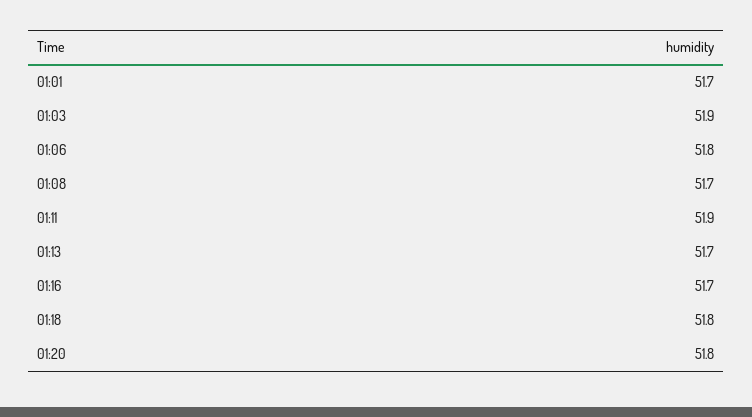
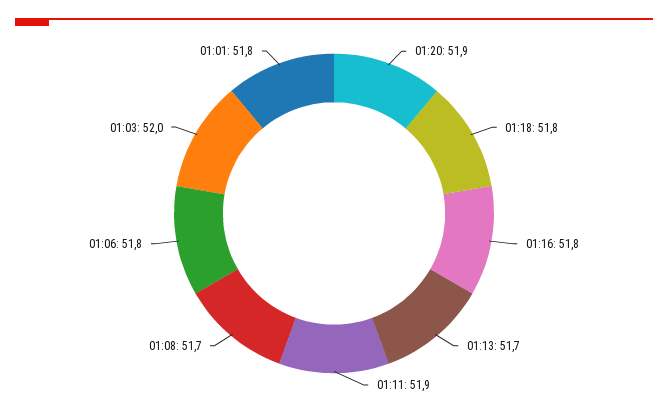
01:01: 51.7 -> 51.8
01:03: 51.9 -> 52
01:16: 51.7 -> 51.8
01:20: 51.8 -> 51.9

